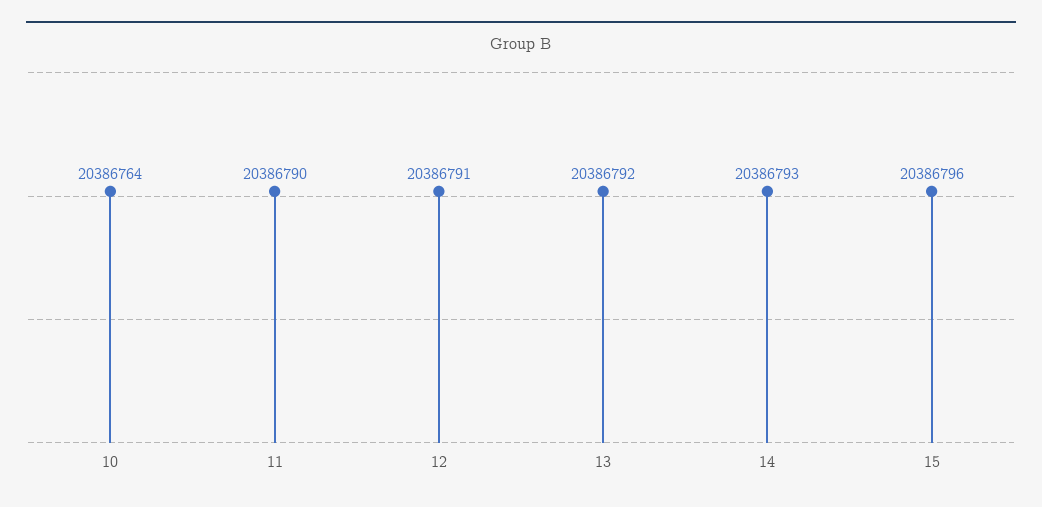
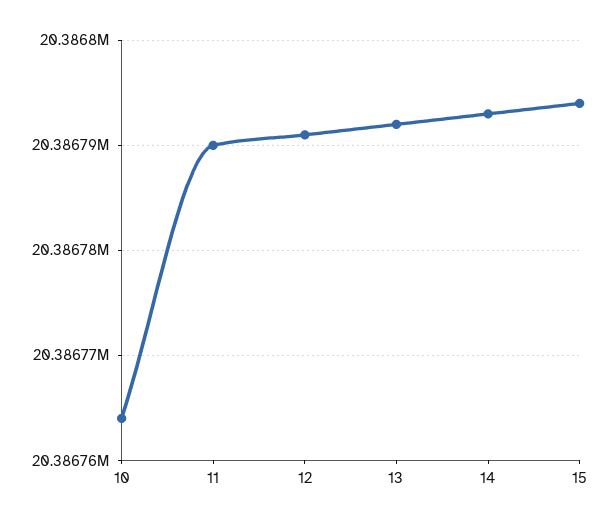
15: 20386796 -> 20386794

